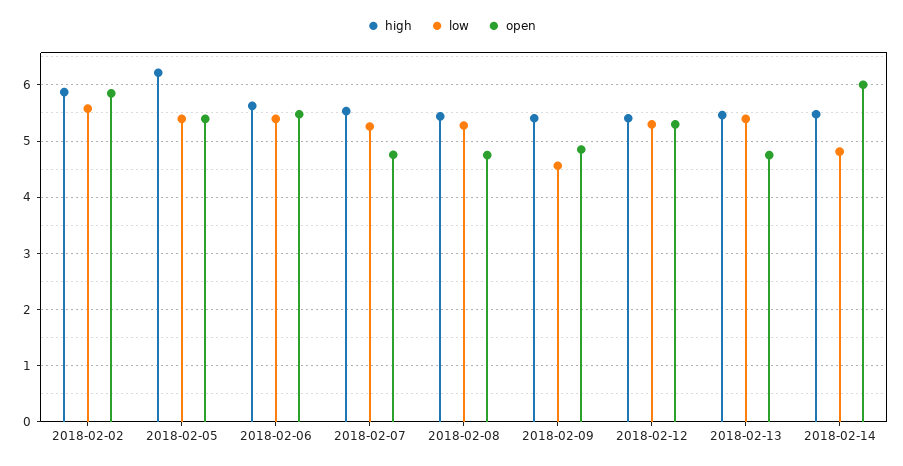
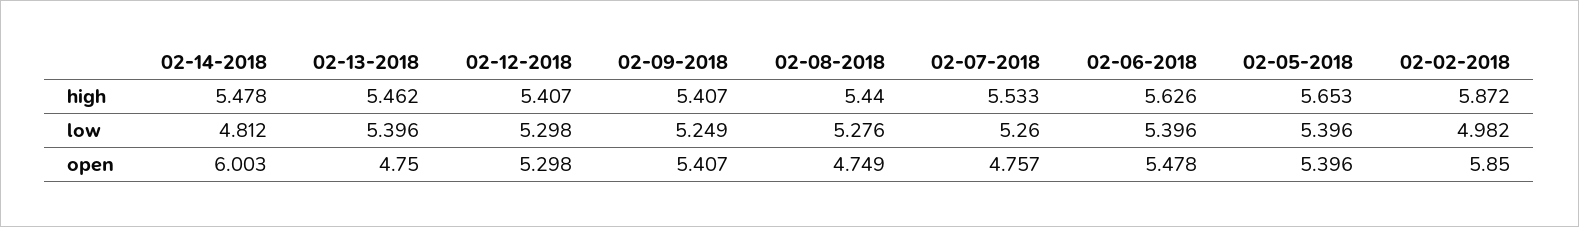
low, 2018-02-02: 5.6 -> 4.982
high, 2018-02-05: 6.2 -> 5.653
low, 2018-02-09: 4.6 -> 5.249
open, 2018-02-09: 4.8 -> 5.407

